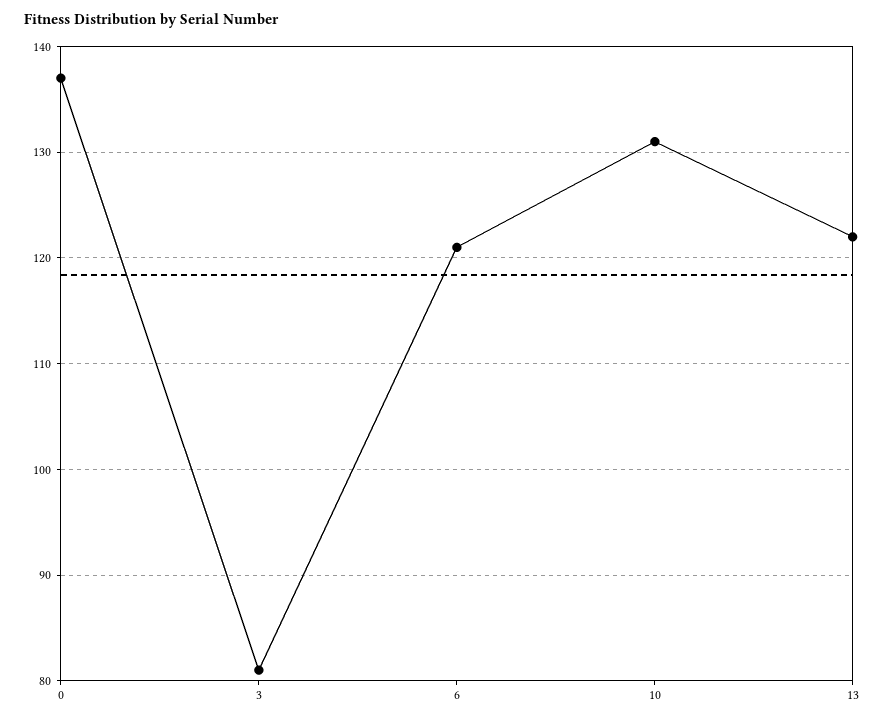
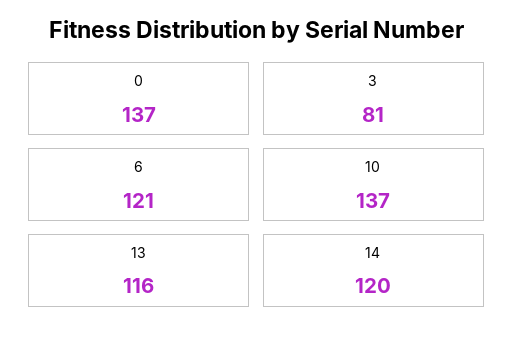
10: 131 -> 137
13: 122 -> 116
14: none -> 120

